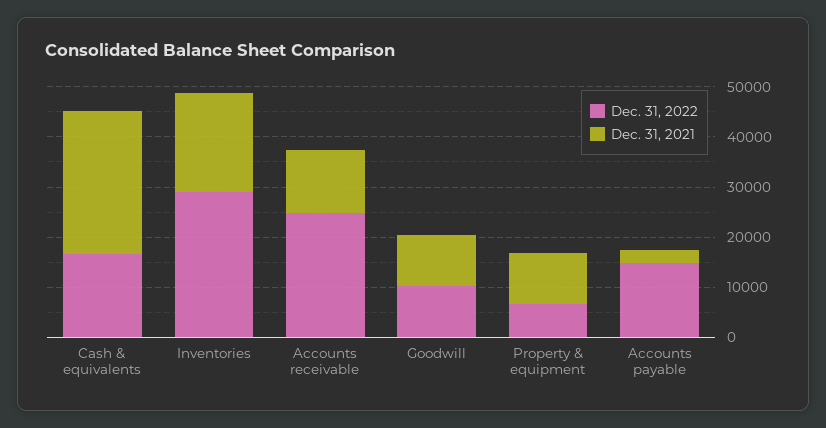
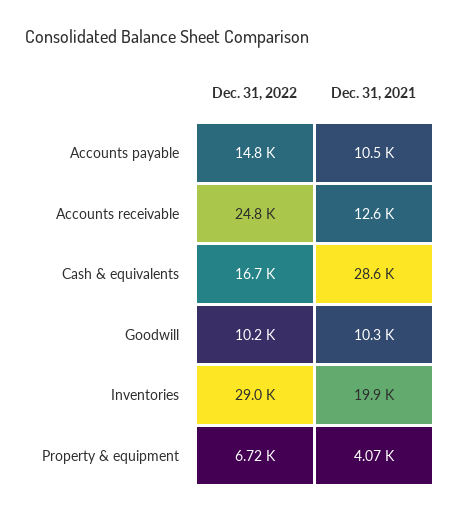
Dec. 31, 2021, Property & equipment: 10000 -> 4070
Dec. 31, 2021, Accounts payable: 2000 -> 10500

